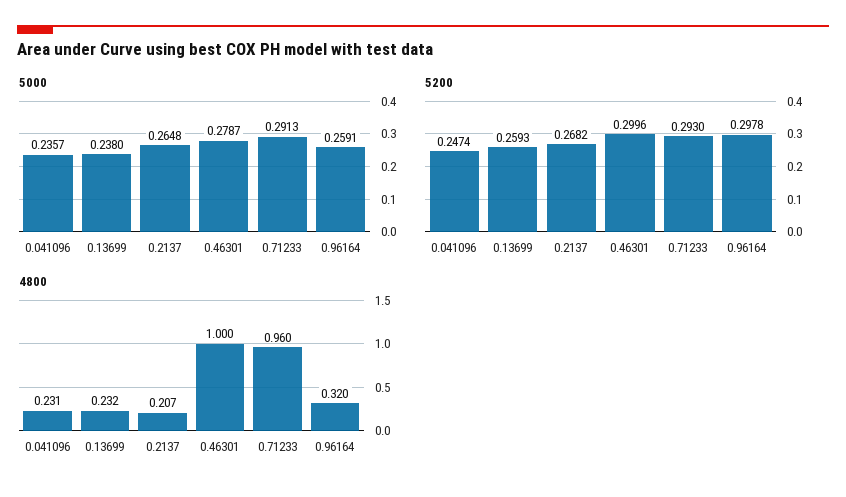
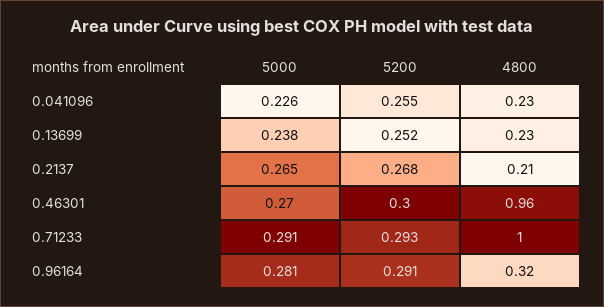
5000, 0.041096: 0.2357 -> 0.226
5000, 0.46301: 0.2787 -> 0.27
5000, 0.96164: 0.2591 -> 0.281
5200, 0.041096: 0.2474 -> 0.255
5200, 0.13699: 0.2593 -> 0.252
5200, 0.96164: 0.2978 -> 0.291
4800, 0.46301: 1 -> 0.96
4800, 0.71233: 0.96 -> 1

